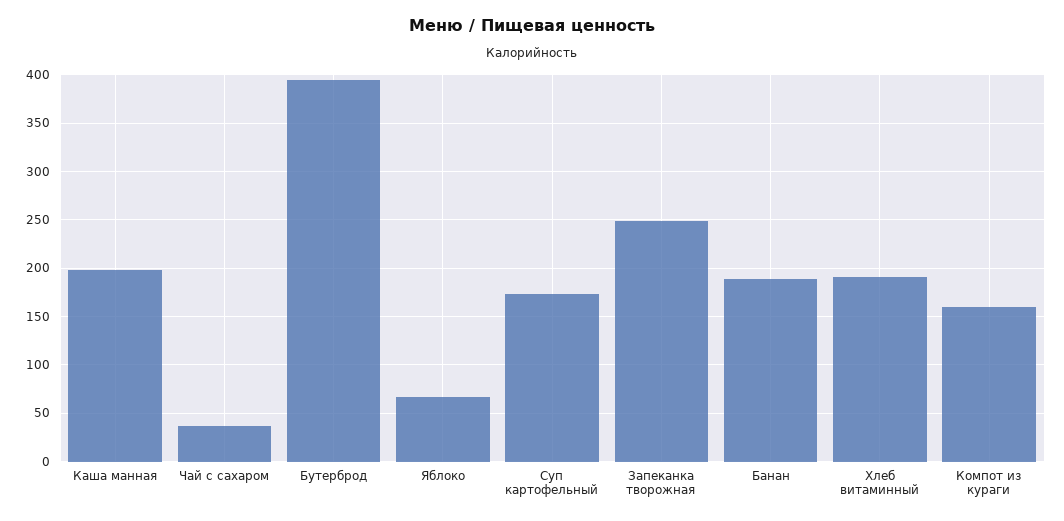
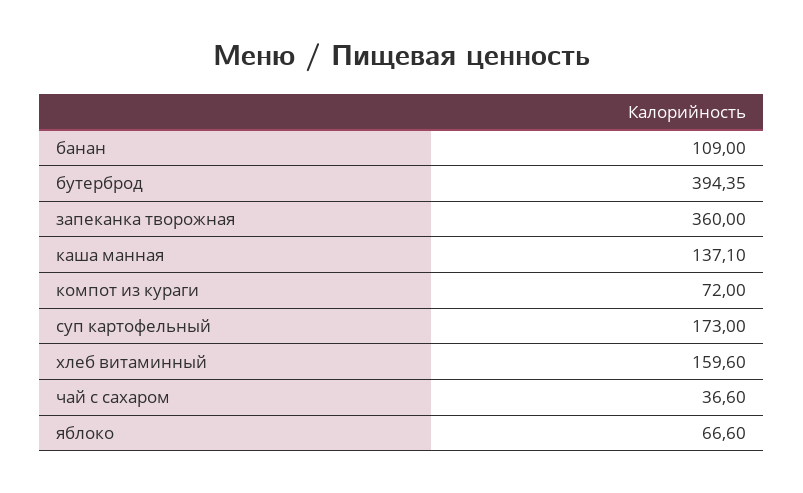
Каша манная: 200 -> 137.1
Запеканка творожная: 250 -> 360
Банан: 190 -> 109
Хлеб витаминный: 190 -> 159.6
Компот из кураги: 160 -> 72

